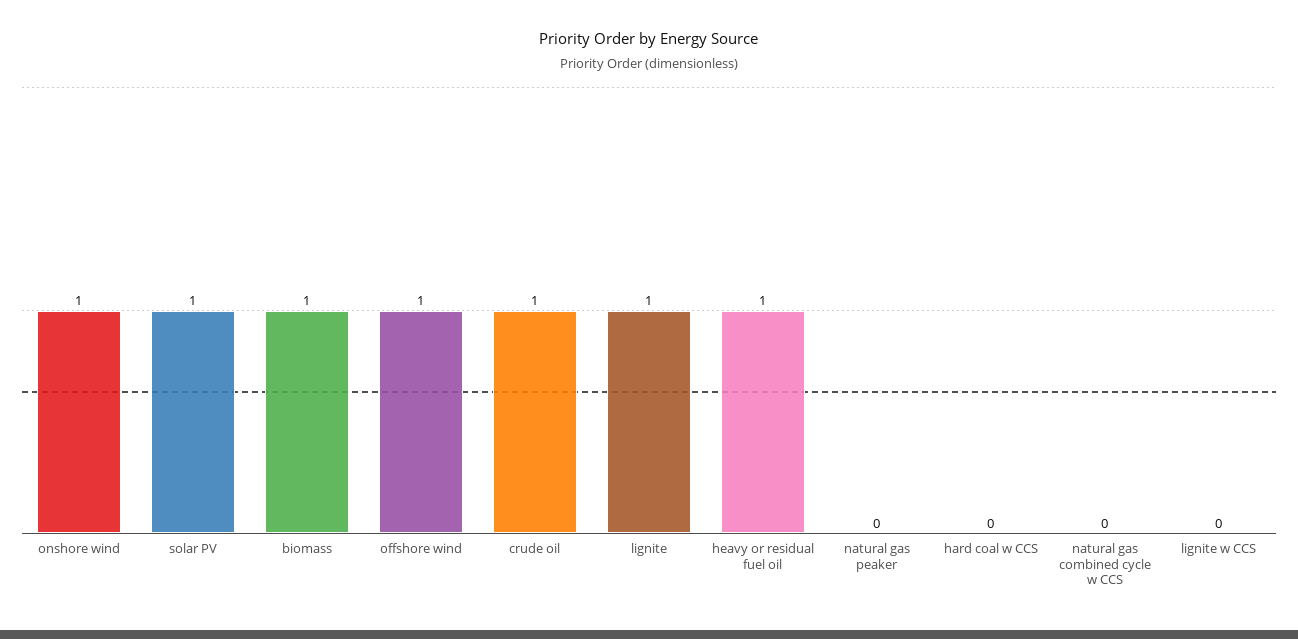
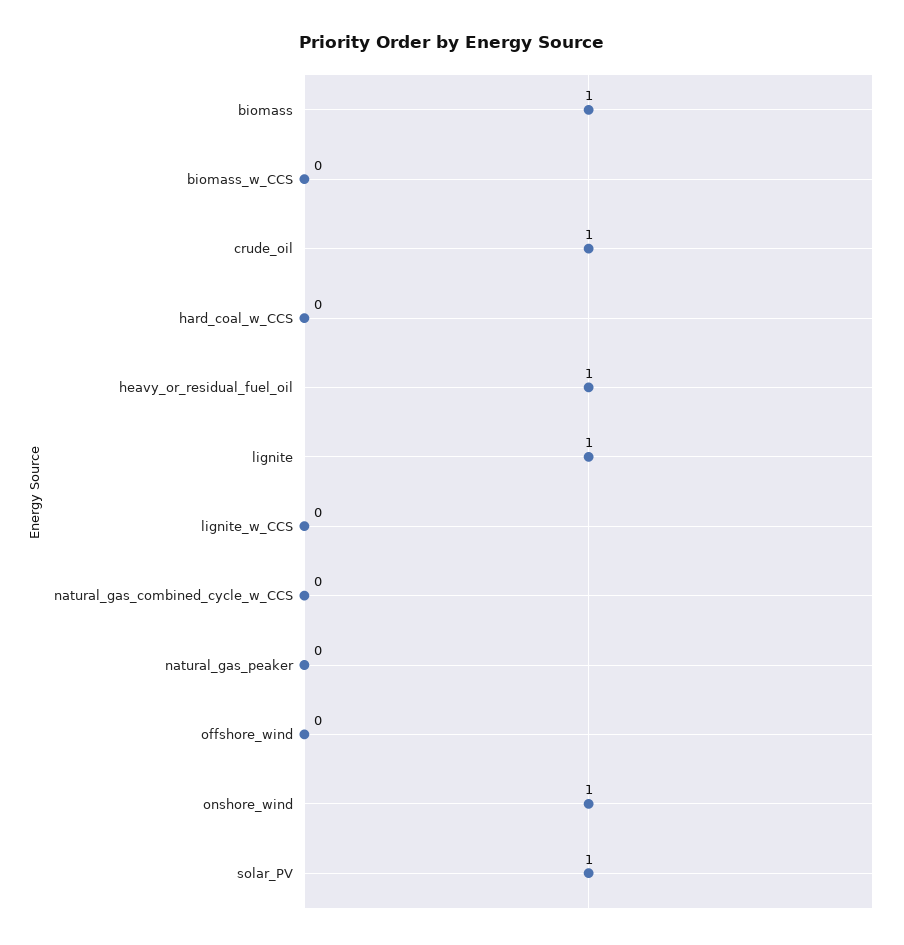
offshore wind: 1 -> 0
biomass_w_CCS: none -> 0

